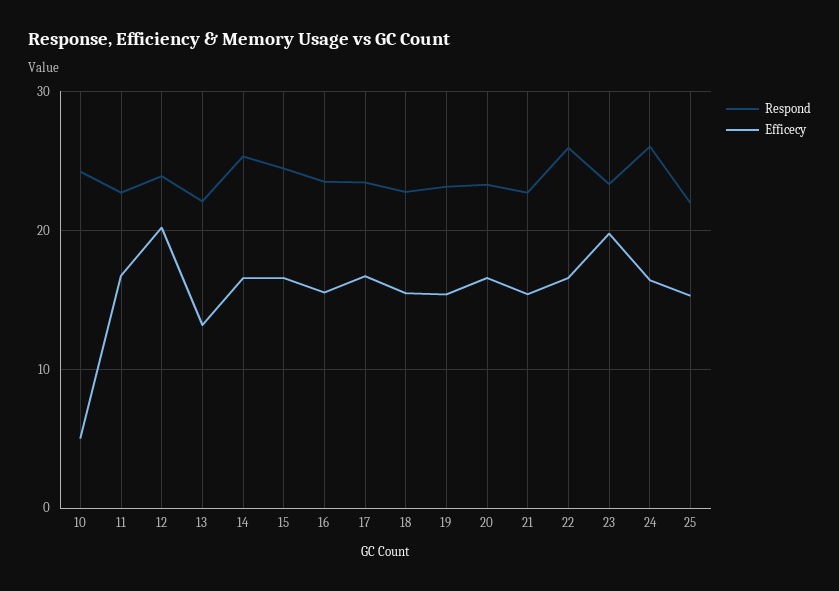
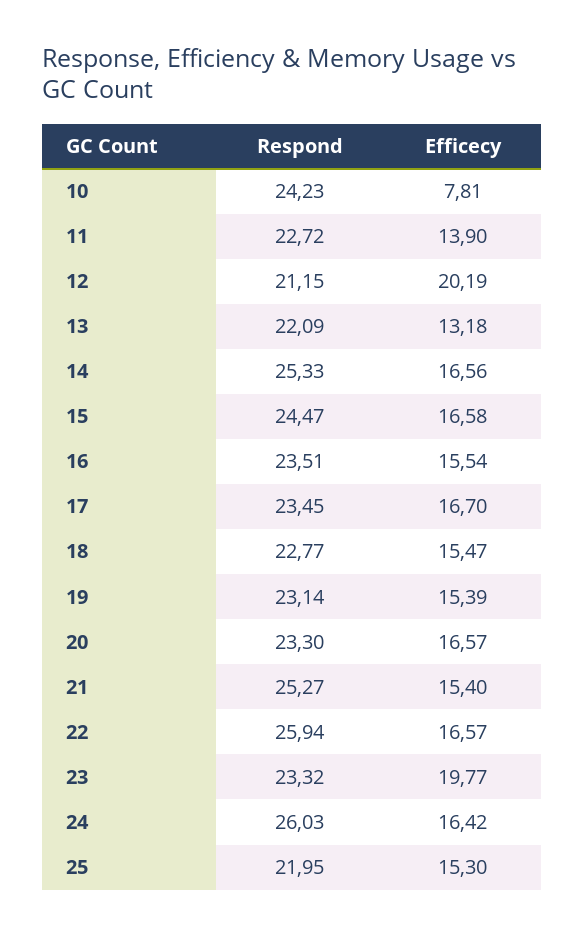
Efficecy, 10: 5 -> 7.81
Efficecy, 11: 17 -> 13.9
Respond, 12: 24 -> 21.15
Respond, 21: 23 -> 25.27

